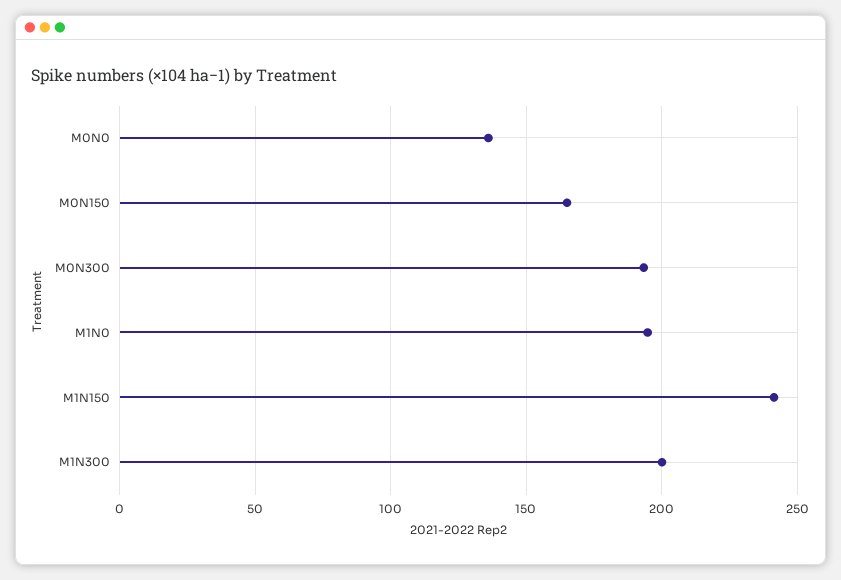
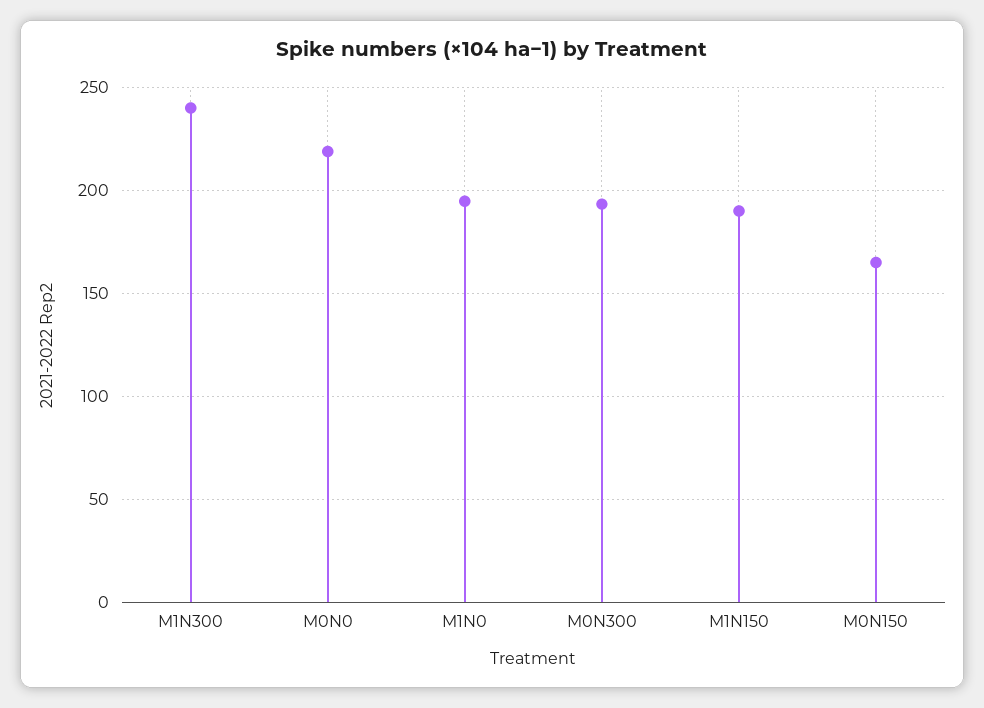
M0N0: 135 -> 220
M1N150: 240 -> 190
M1N300: 200 -> 240

